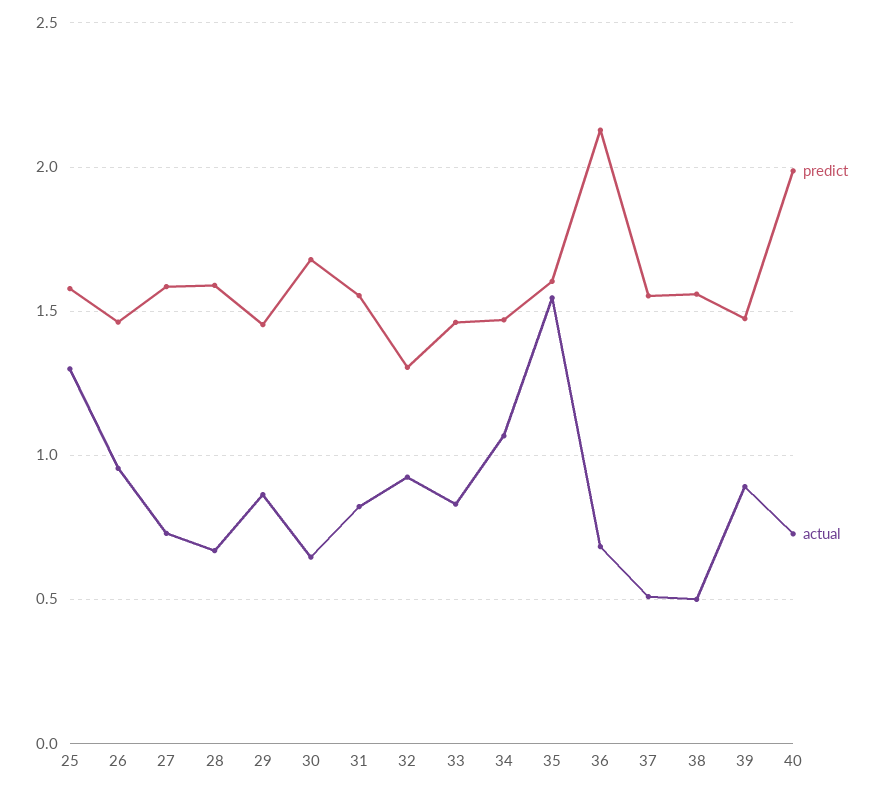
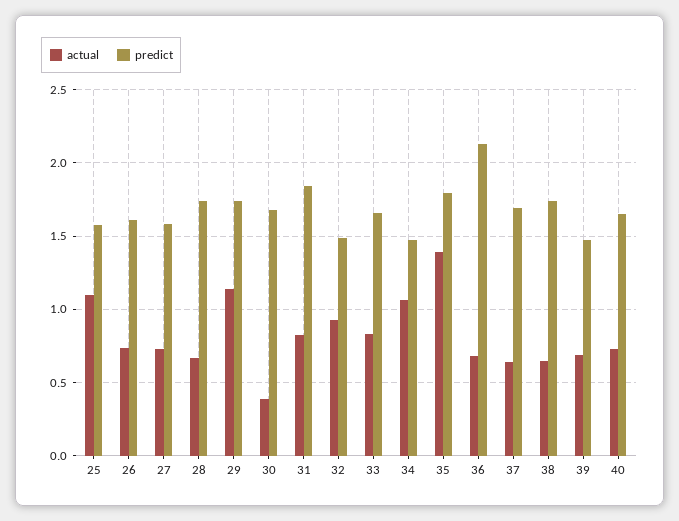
actual, 25: 1.3 -> 1.1
predict, 26: 1.45 -> 1.6
actual, 26: 0.95 -> 0.75
predict, 28: 1.6 -> 1.75
predict, 29: 1.45 -> 1.75
actual, 29: 0.85 -> 1.15
actual, 30: 0.65 -> 0.4
predict, 31: 1.55 -> 1.85
predict, 32: 1.3 -> 1.5
predict, 33: 1.45 -> 1.65
predict, 35: 1.6 -> 1.8
actual, 35: 1.55 -> 1.4
predict, 37: 1.55 -> 1.7
actual, 37: 0.5 -> 0.65
predict, 38: 1.55 -> 1.75
actual, 38: 0.5 -> 0.65
actual, 39: 0.9 -> 0.7
predict, 40: 2 -> 1.65

